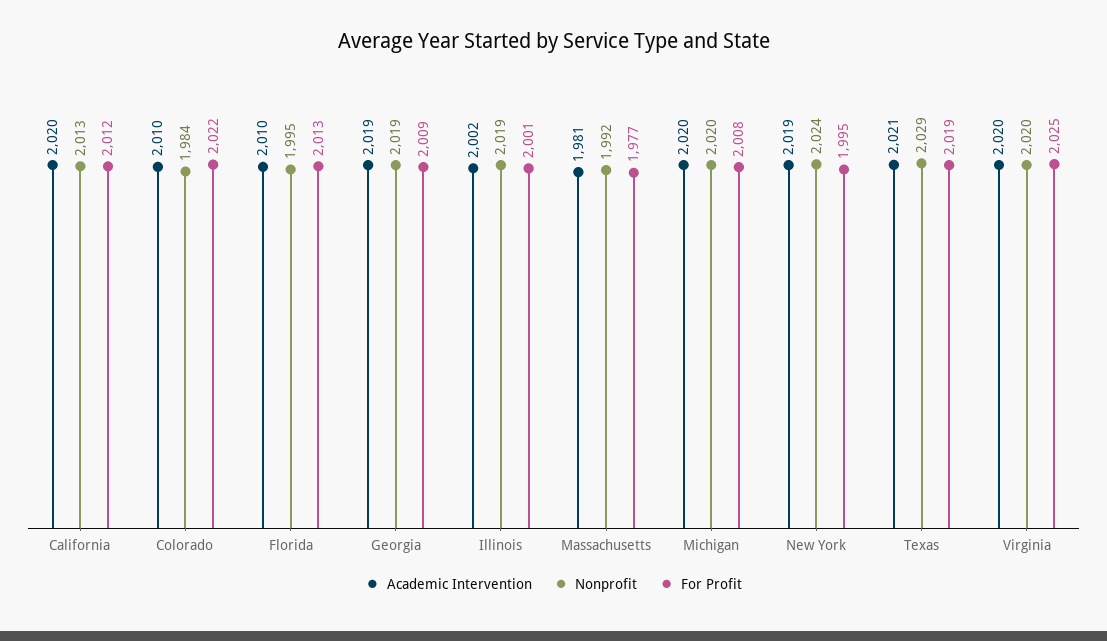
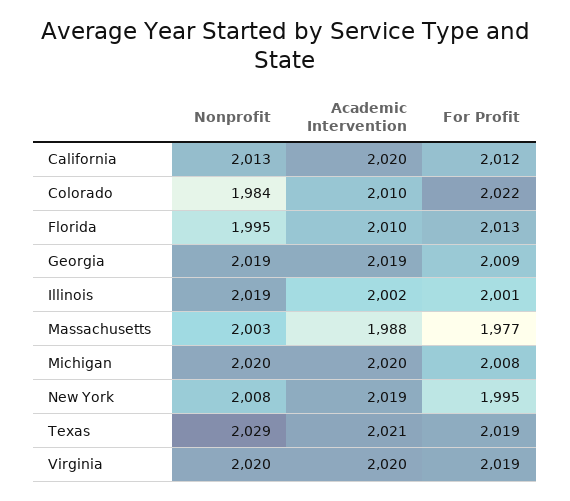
Academic Intervention, Massachusetts: 1981 -> 1988
Nonprofit, Massachusetts: 1992 -> 2003
Nonprofit, New York: 2024 -> 2008
For Profit, Virginia: 2025 -> 2019

